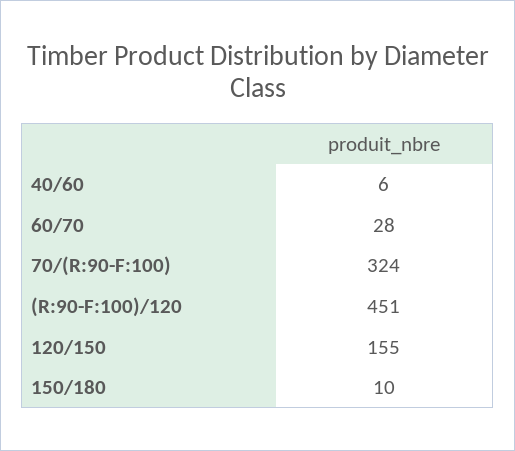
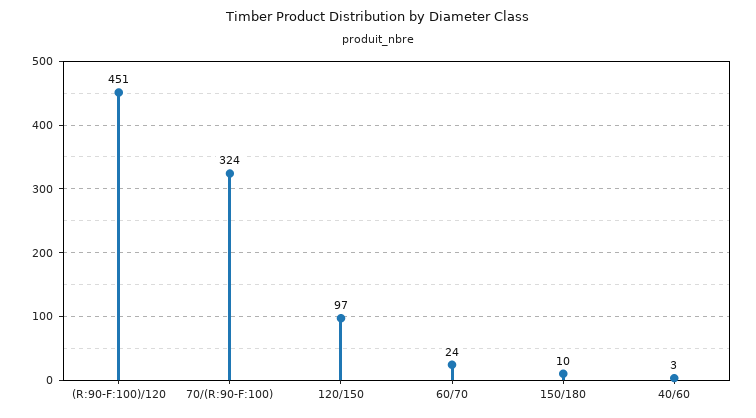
40/60: 6 -> 3
60/70: 28 -> 24
120/150: 155 -> 97

